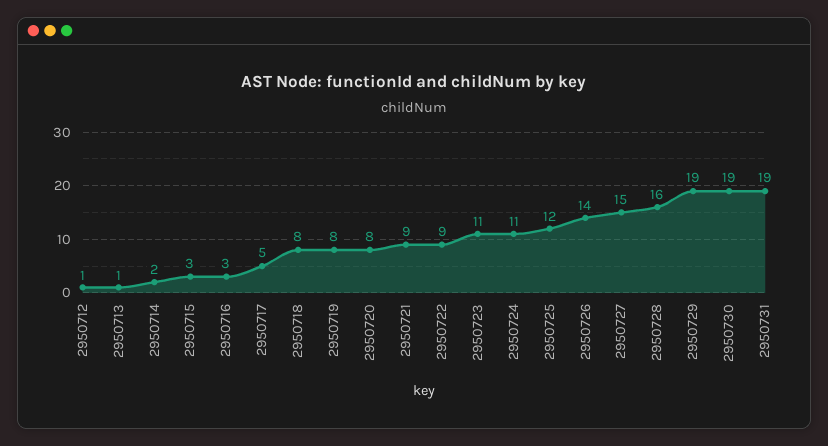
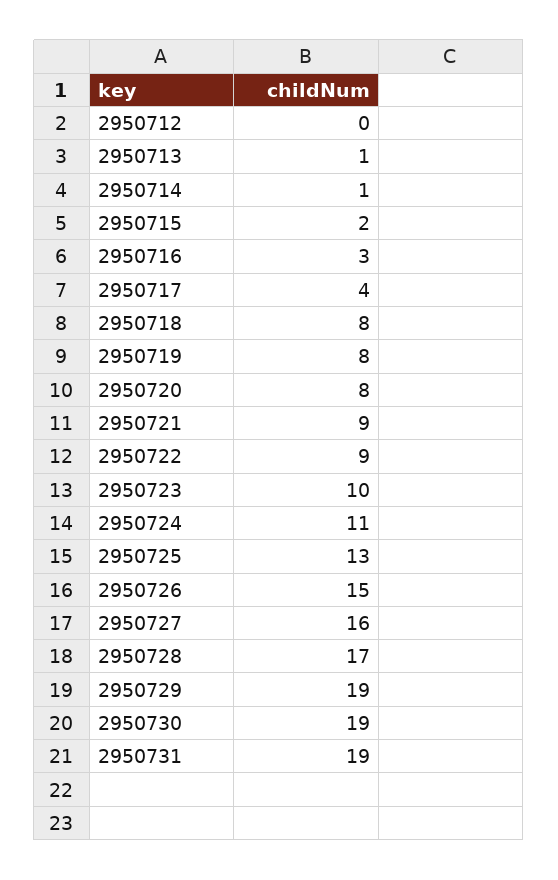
2950712: 1 -> 0
2950714: 2 -> 1
2950715: 3 -> 2
2950717: 5 -> 4
2950723: 11 -> 10
2950725: 12 -> 13
2950726: 14 -> 15
2950727: 15 -> 16
2950728: 16 -> 17

